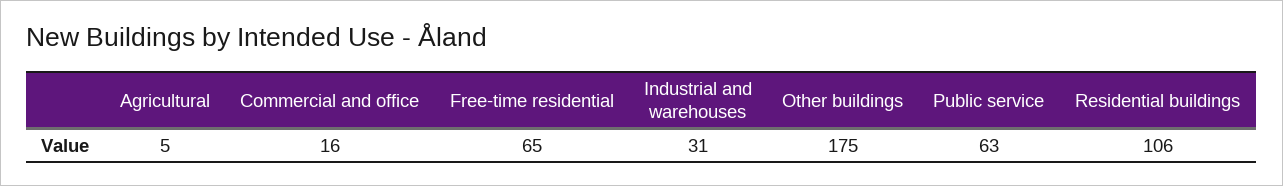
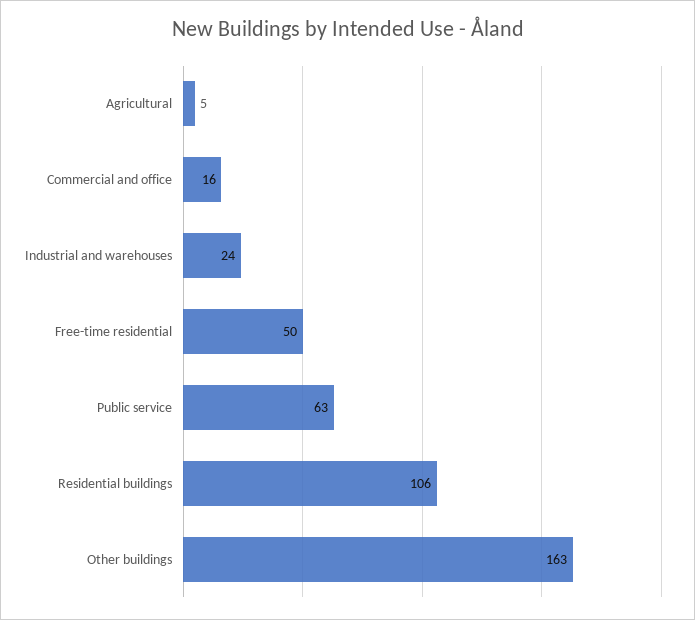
Free-time residential: 65 -> 50
Industrial and warehouses: 31 -> 24
Other buildings: 175 -> 163

